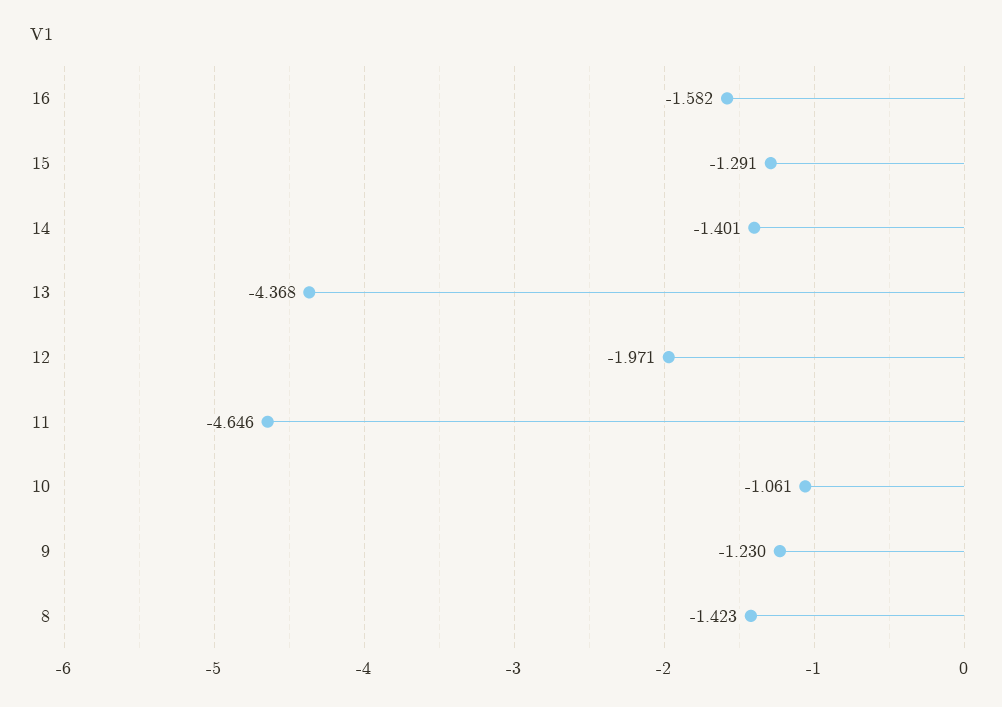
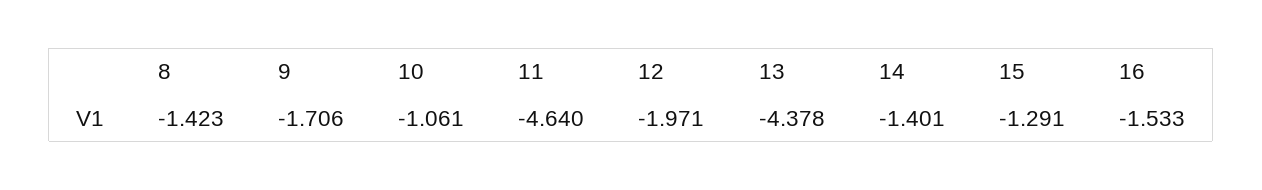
16: -1.582 -> -1.533
13: -4.368 -> -4.378
11: -4.646 -> -4.64
9: -1.23 -> -1.706

